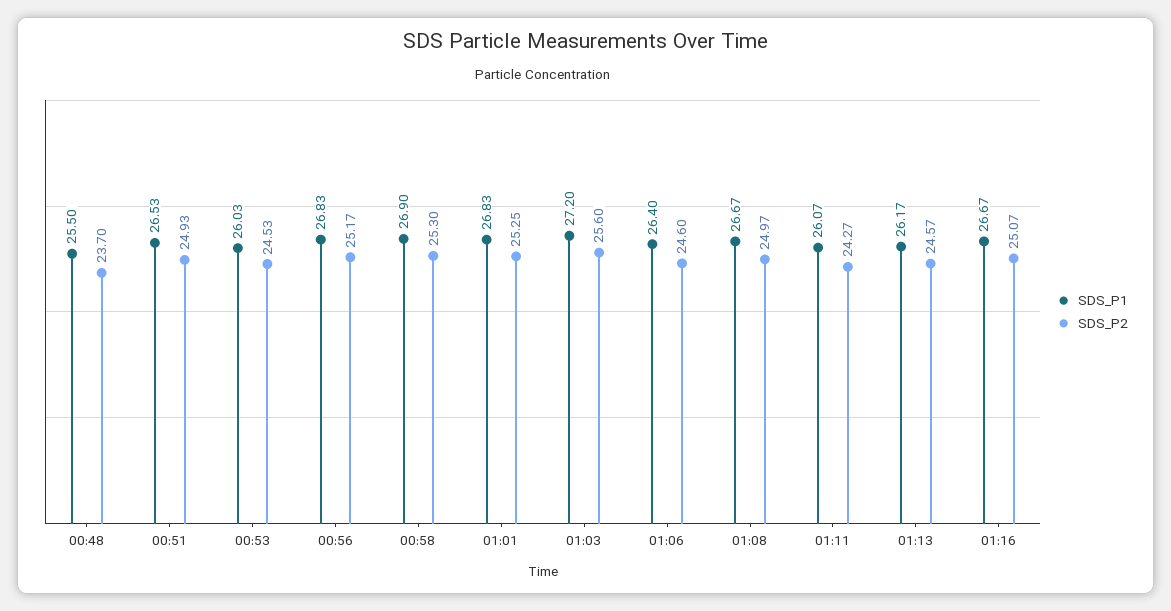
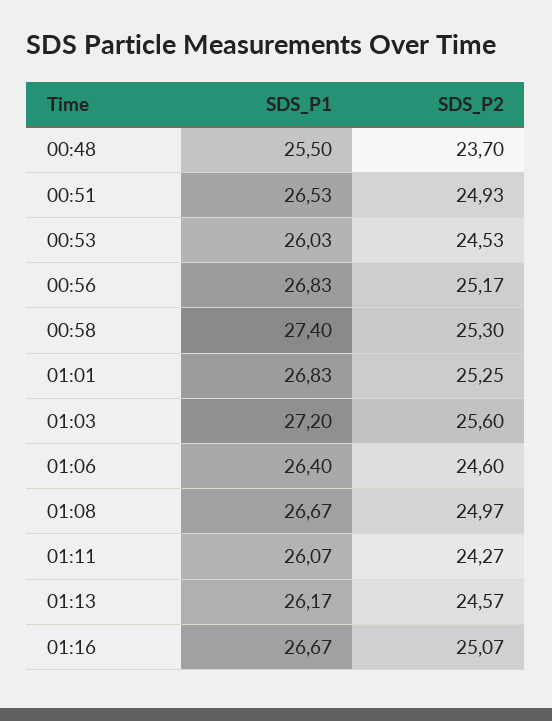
SDS_P1, 00:58: 26.9 -> 27.4

